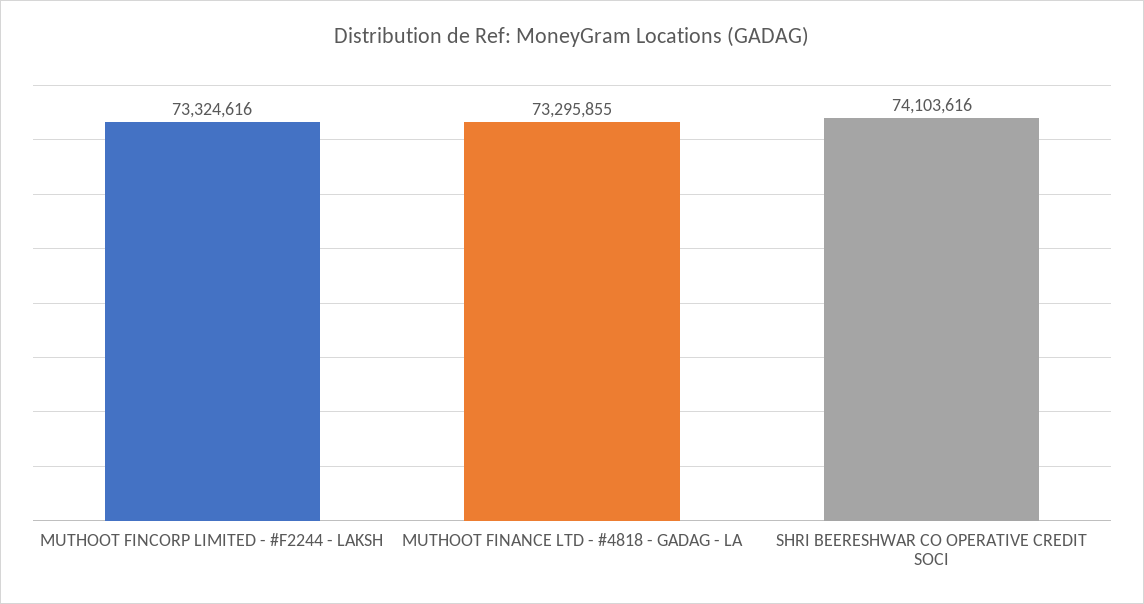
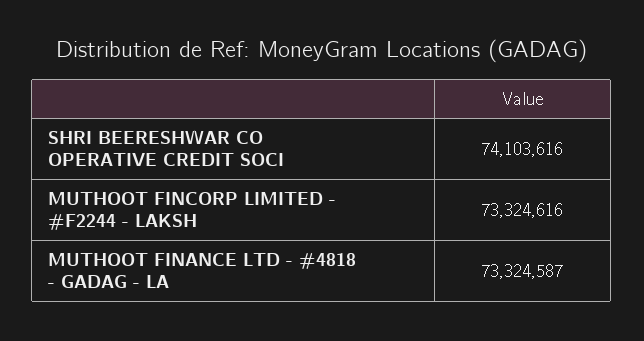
MUTHOOT FINANCE LTD - #4818 - GADAG - LA: 73295855 -> 73324587

